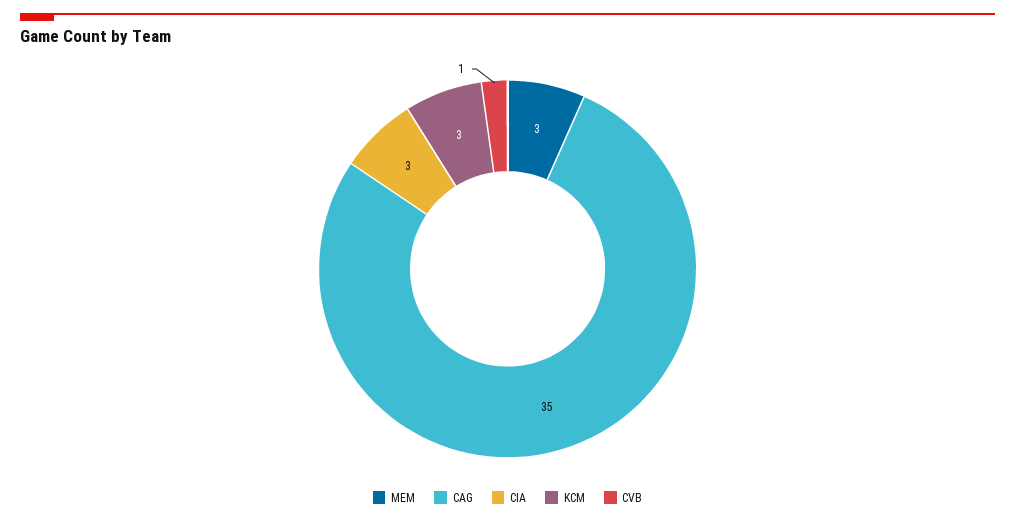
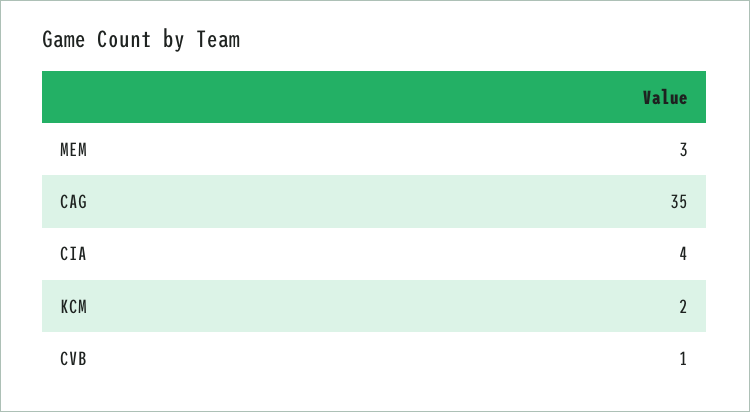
CIA: 3 -> 4
KCM: 3 -> 2

